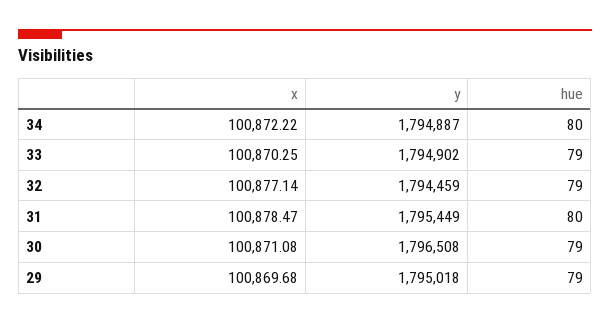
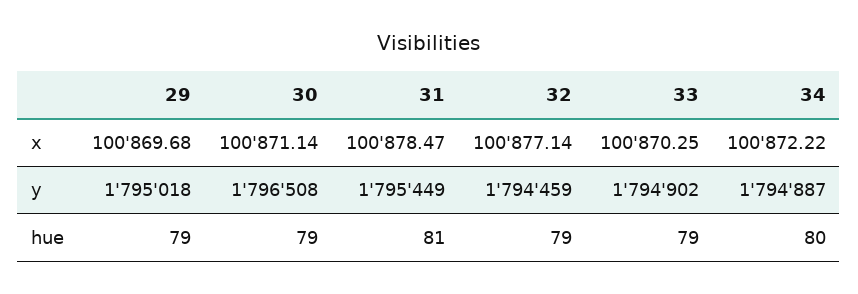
hue, 31: 80 -> 81
x, 30: 100871.08 -> 100871.14

